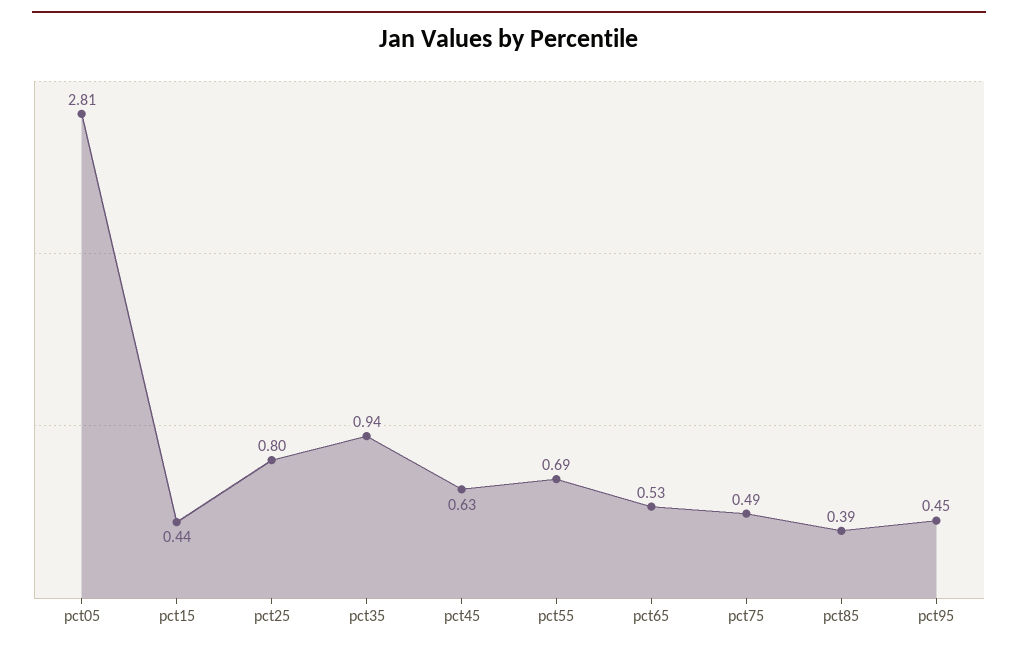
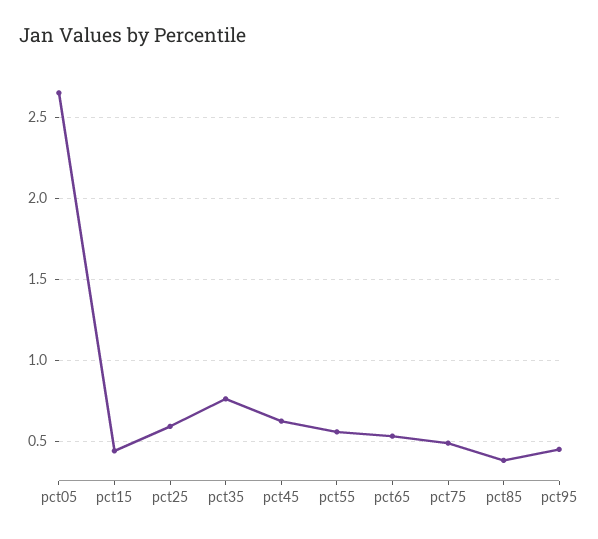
pct05: 2.81 -> 2.65
pct25: 0.8 -> 0.6
pct35: 0.94 -> 0.75
pct55: 0.69 -> 0.55

